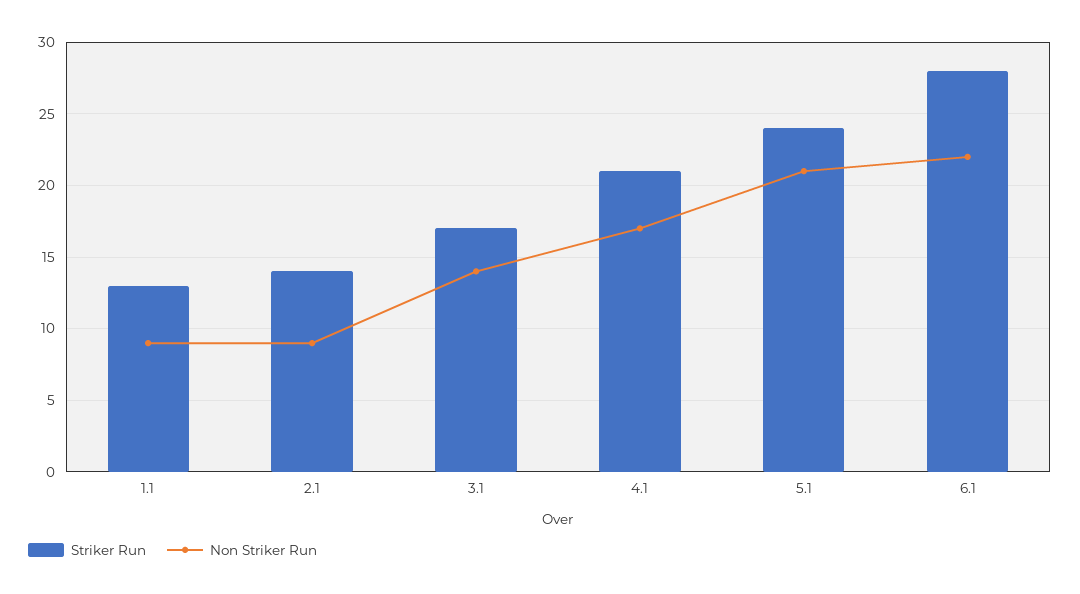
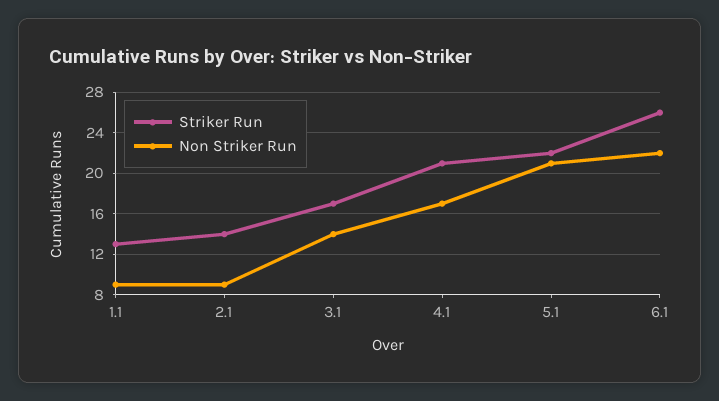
Striker Run, 5.1: 24 -> 22
Striker Run, 6.1: 28 -> 26

